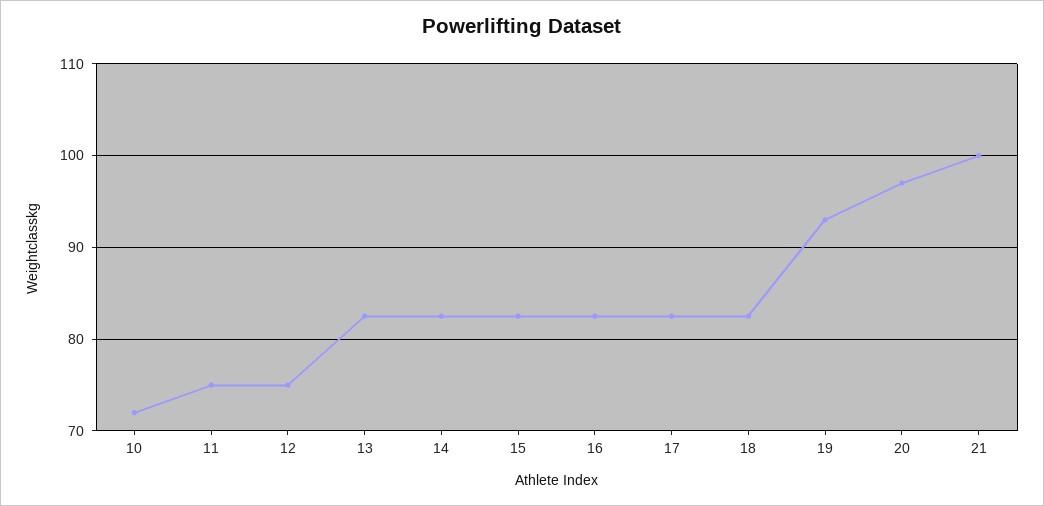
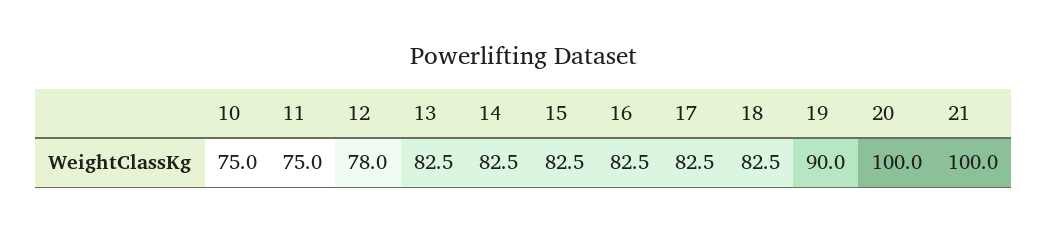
10: 72 -> 75
12: 75 -> 78
19: 93 -> 90
20: 97 -> 100

